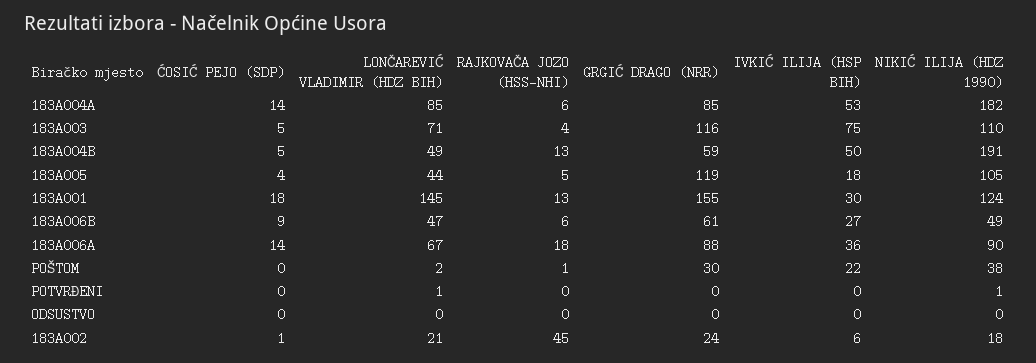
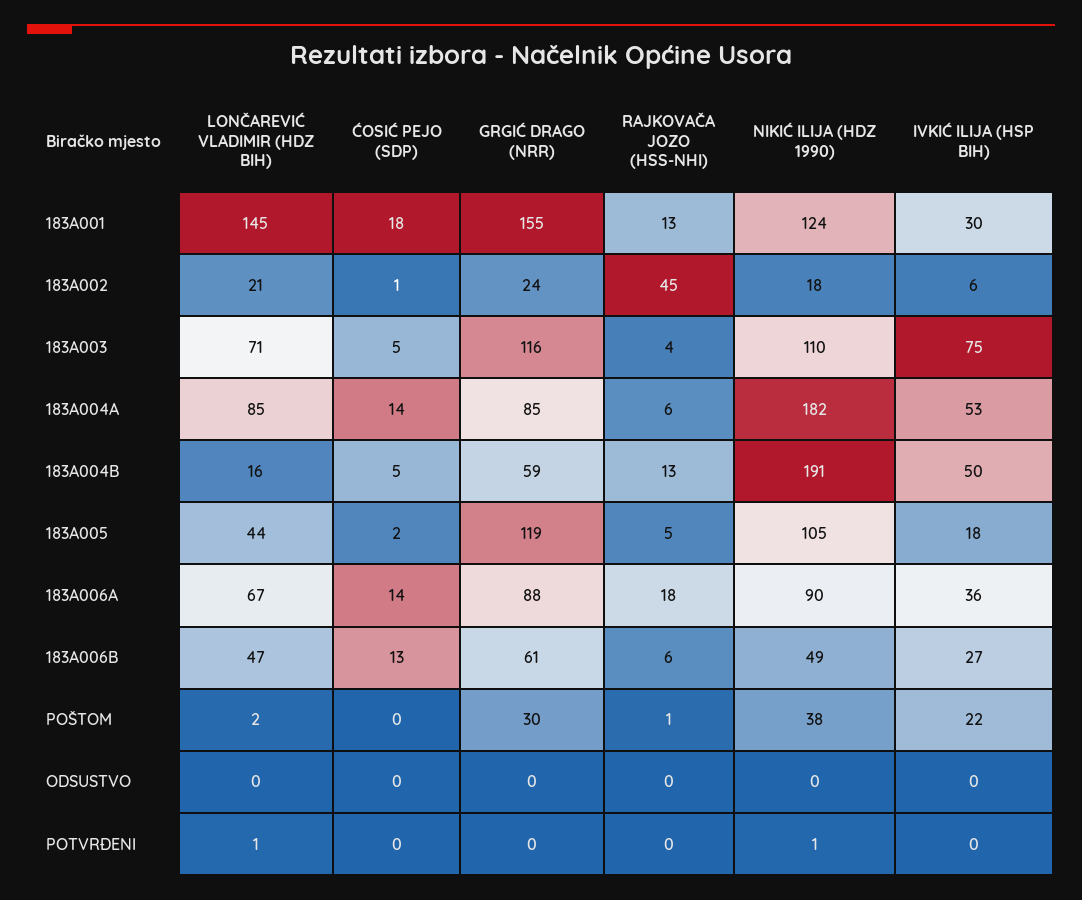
LONČAREVIĆ VLADIMIR (HDZ BIH), 183A004B: 49 -> 16
ĆOSIĆ PEJO (SDP), 183A005: 4 -> 2
ĆOSIĆ PEJO (SDP), 183A006B: 9 -> 13

